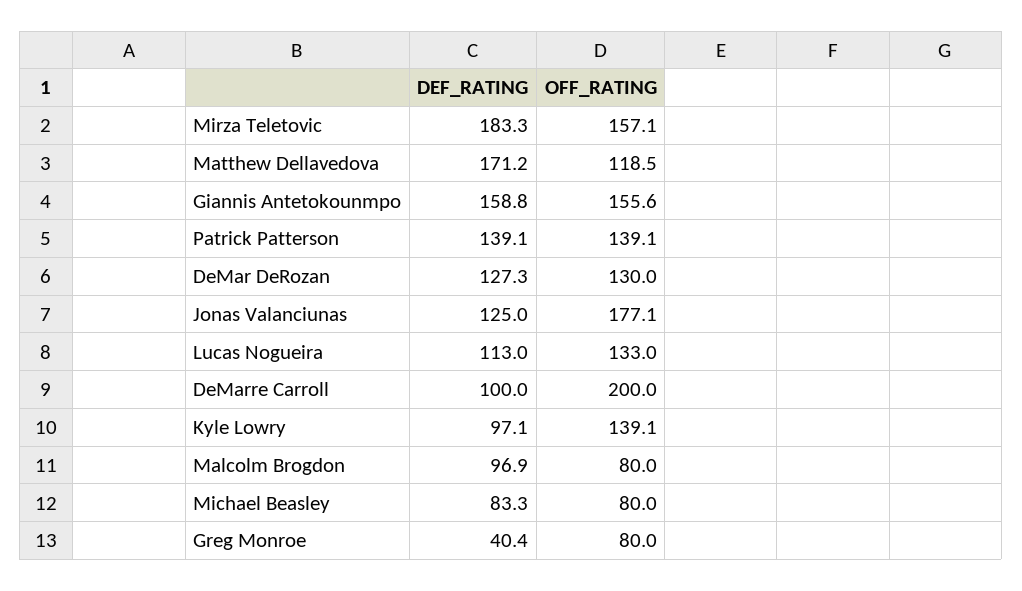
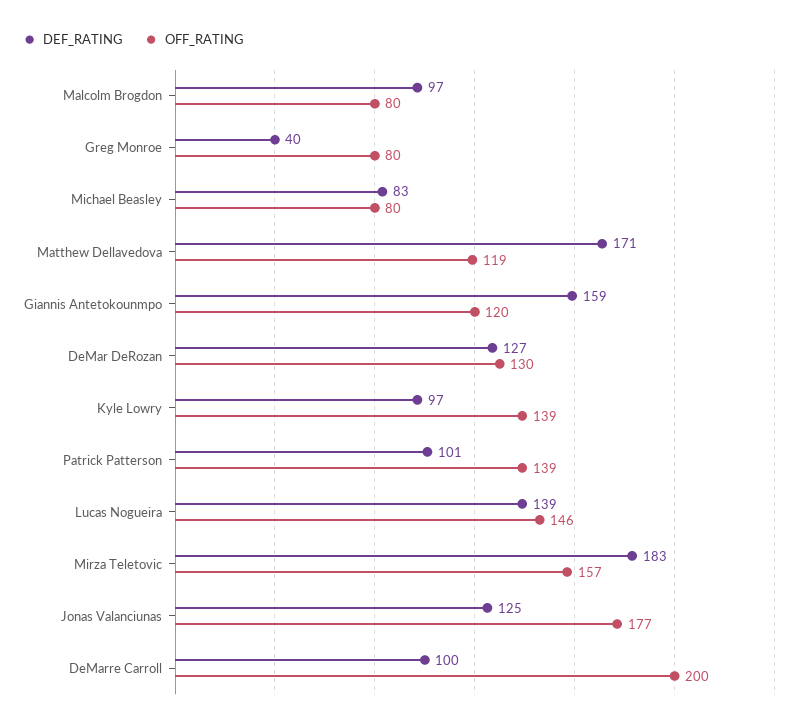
OFF_RATING, Giannis Antetokounmpo: 155.6 -> 120
DEF_RATING, Patrick Patterson: 139.1 -> 101
DEF_RATING, Lucas Nogueira: 113 -> 139
OFF_RATING, Lucas Nogueira: 133 -> 146

